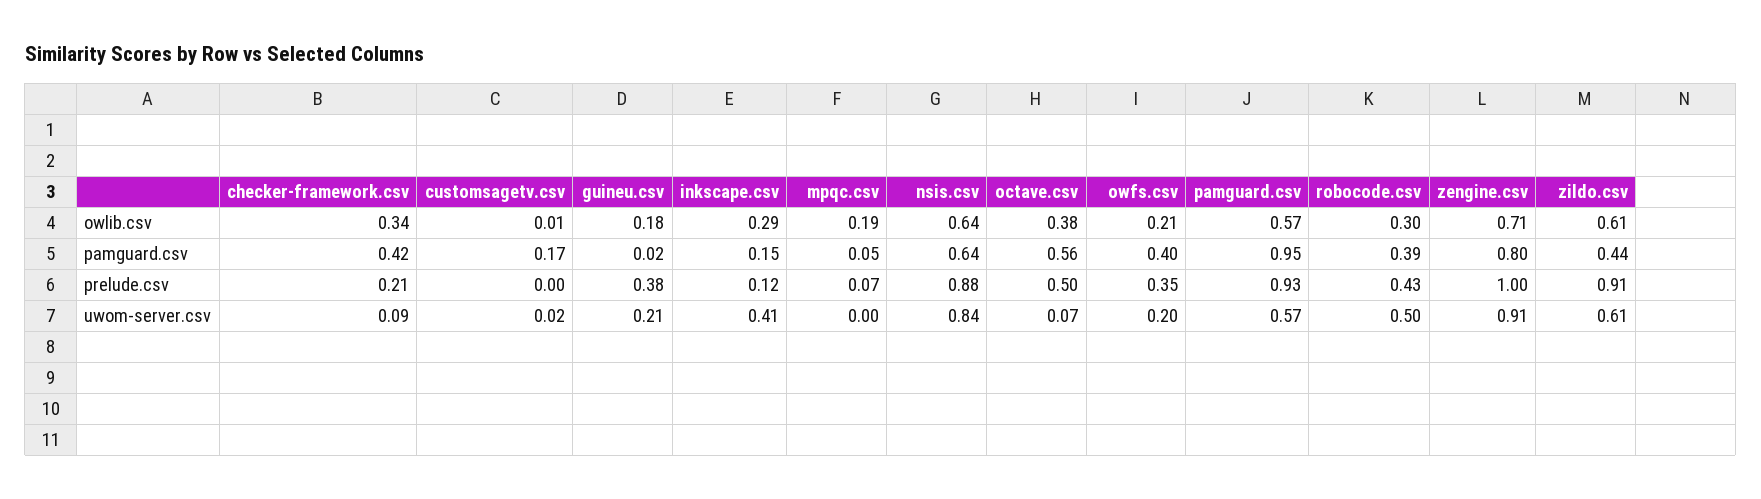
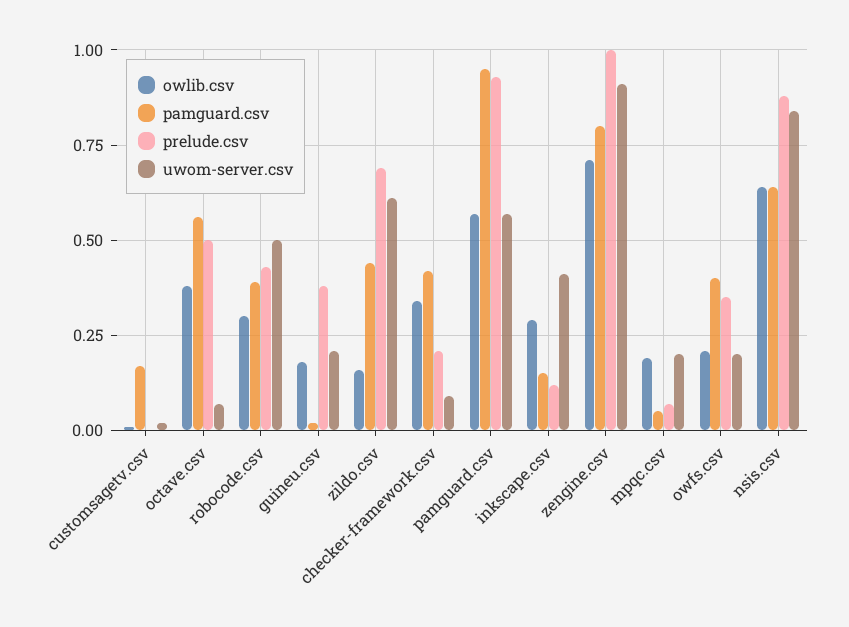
owlib.csv, zildo.csv: 0.61 -> 0.15
prelude.csv, zildo.csv: 0.91 -> 0.7
uwom-server.csv, mpqc.csv: 0 -> 0.2

